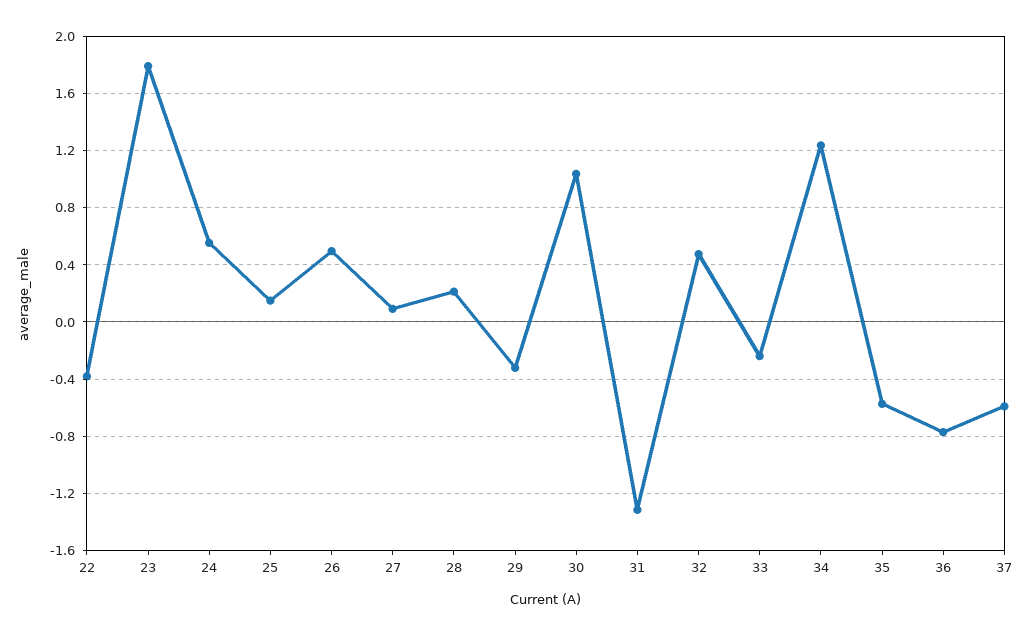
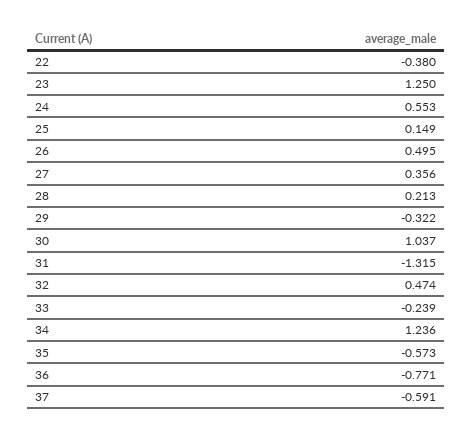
23: 1.8 -> 1.25
27: 0.1 -> 0.356

